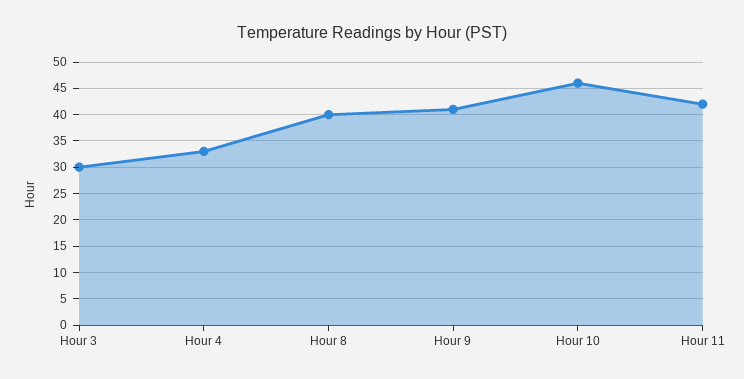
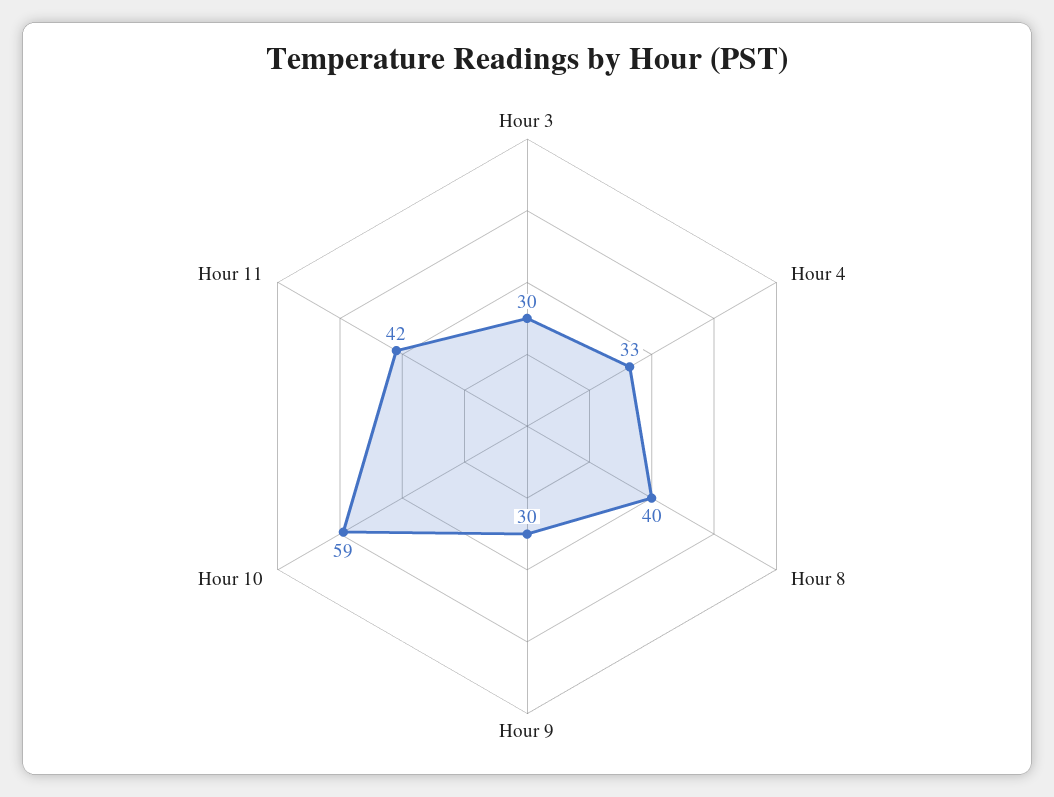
Hour 9: 40 -> 30
Hour 10: 45 -> 59

